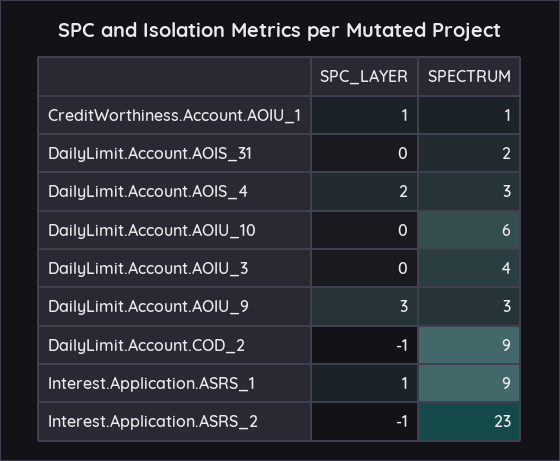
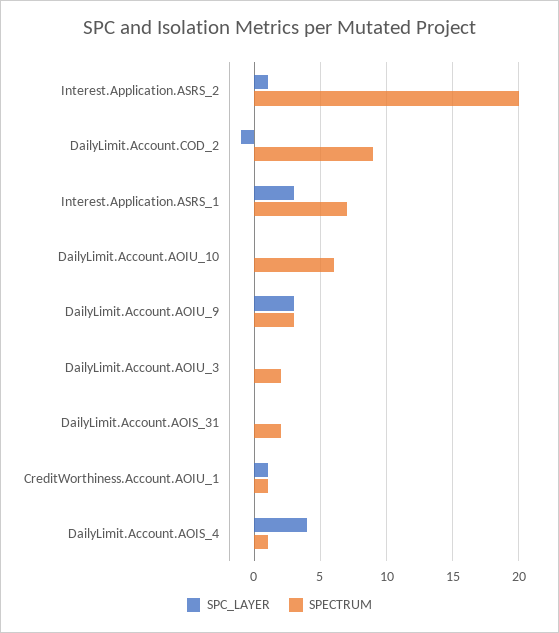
SPC_LAYER, DailyLimit.Account.AOIS_4: 2 -> 4
SPECTRUM, DailyLimit.Account.AOIS_4: 3 -> 1
SPECTRUM, DailyLimit.Account.AOIU_3: 4 -> 2
SPC_LAYER, Interest.Application.ASRS_1: 1 -> 3
SPECTRUM, Interest.Application.ASRS_1: 9 -> 7
SPC_LAYER, Interest.Application.ASRS_2: -1 -> 1
SPECTRUM, Interest.Application.ASRS_2: 23 -> 20

